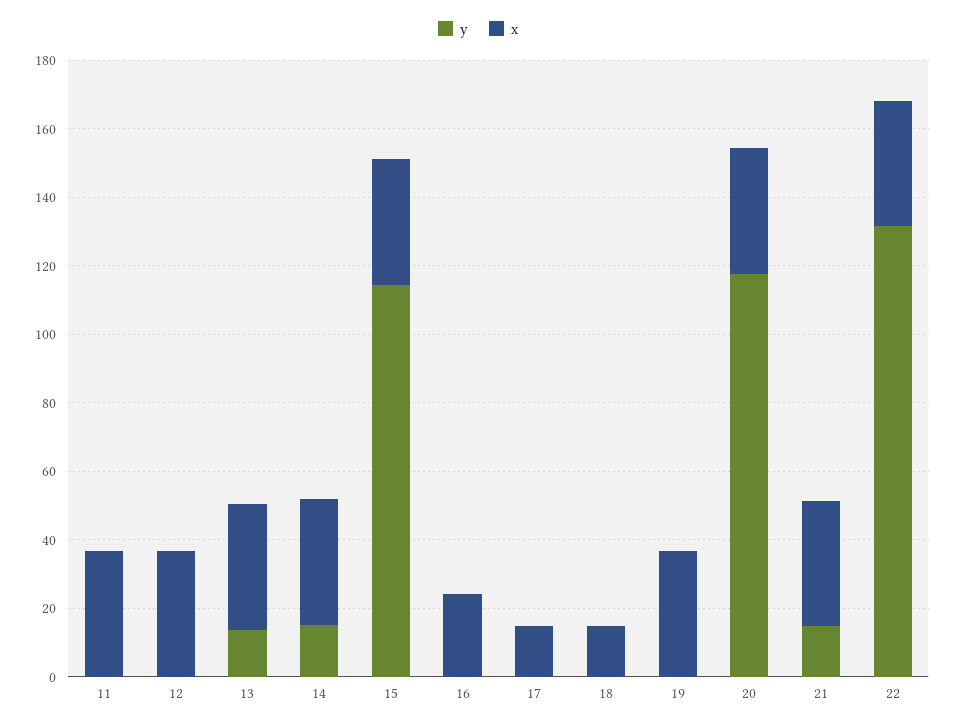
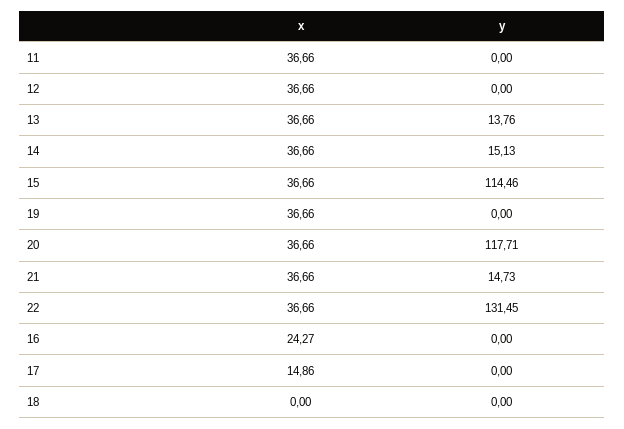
x, 18: 15 -> 0

